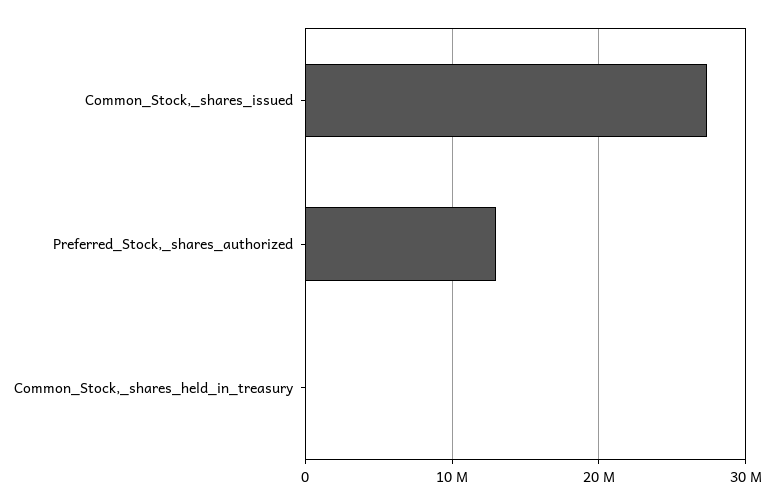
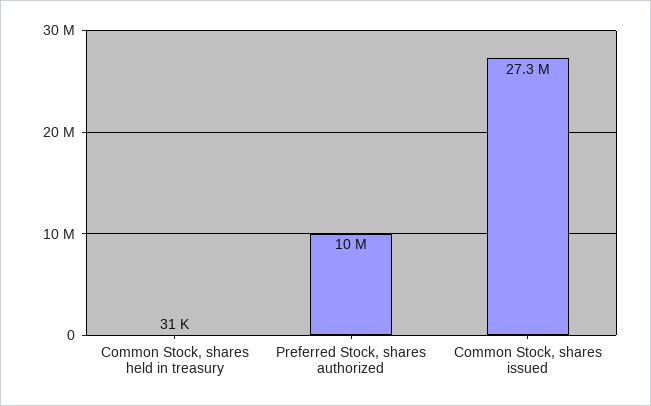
Preferred_Stock,_shares_authorized: 13000000 -> 10000000

